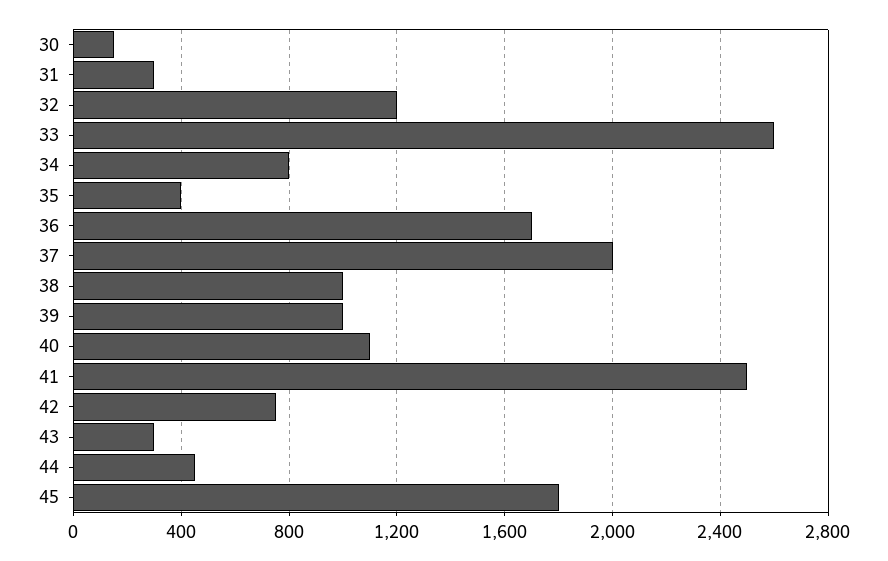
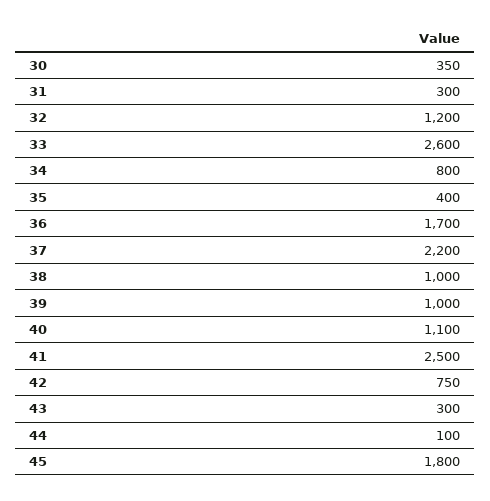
30: 150 -> 350
37: 2000 -> 2200
44: 450 -> 100

